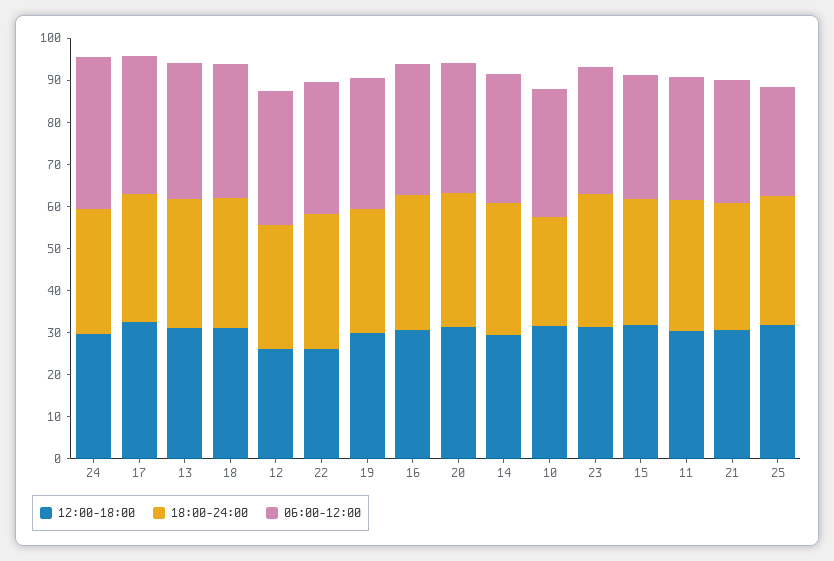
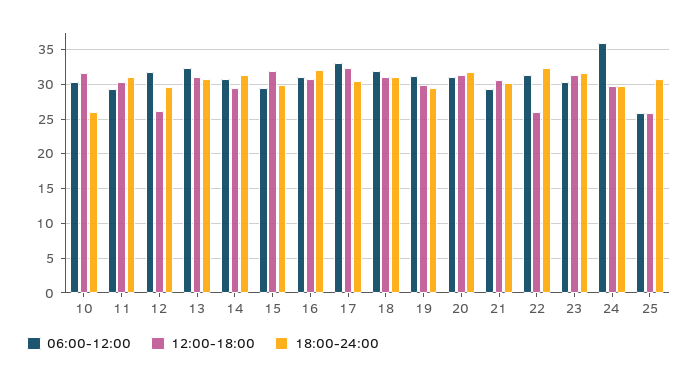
12:00-18:00, 25: 32 -> 26

